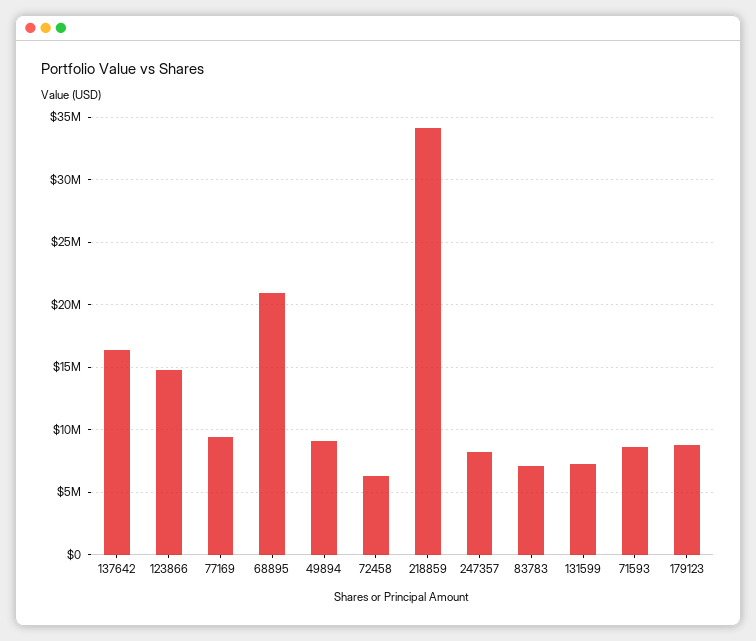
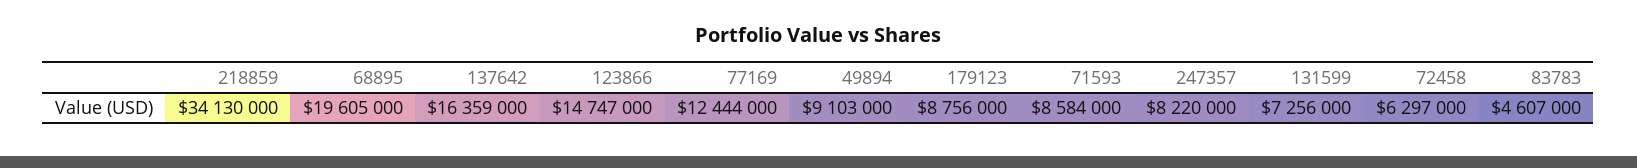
77169: 9500000 -> 12444000
68895: 21000000 -> 19605000
83783: 7000000 -> 4607000

